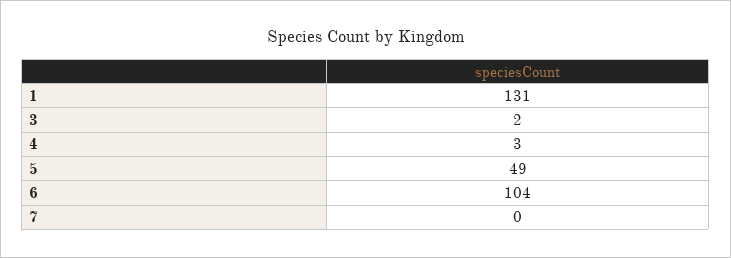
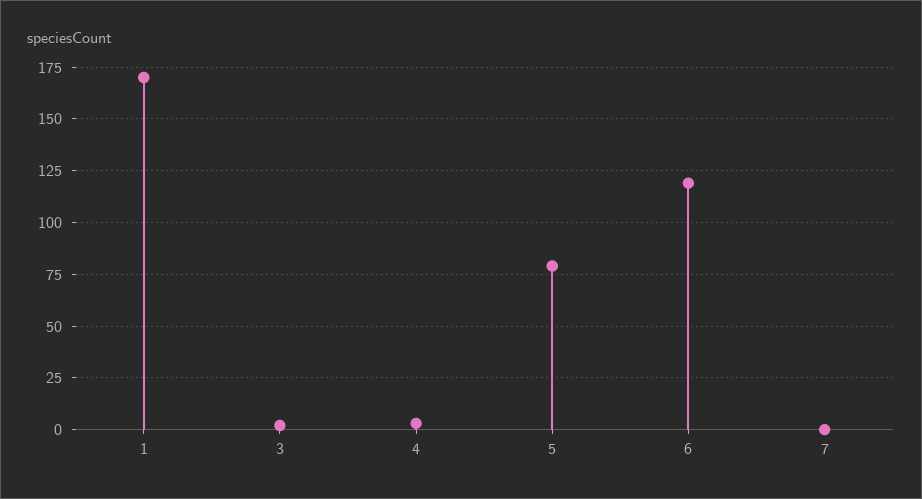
1: 131 -> 170
5: 49 -> 80
6: 104 -> 120

